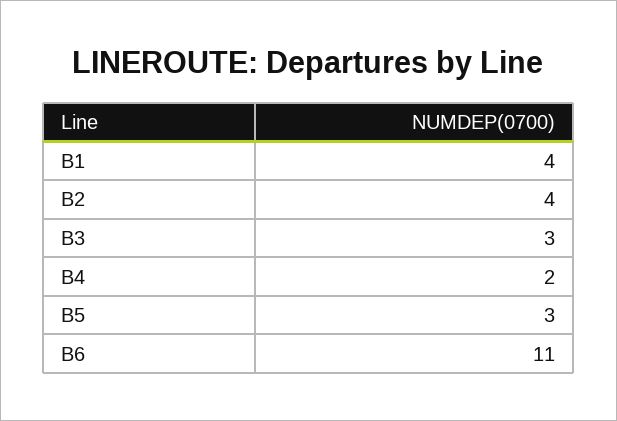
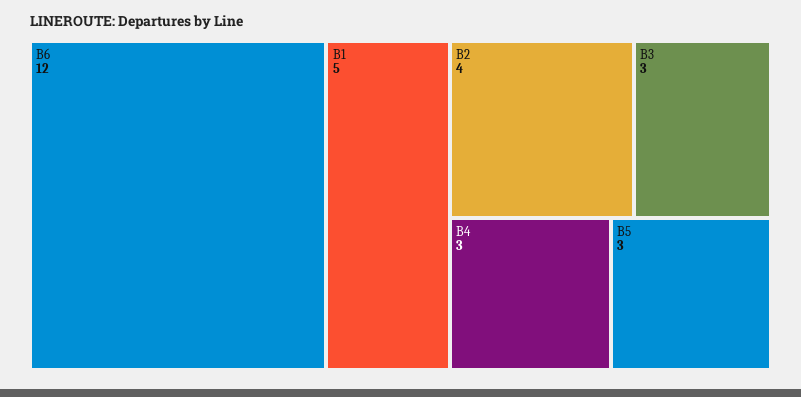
B1: 4 -> 5
B4: 2 -> 3
B6: 11 -> 12

